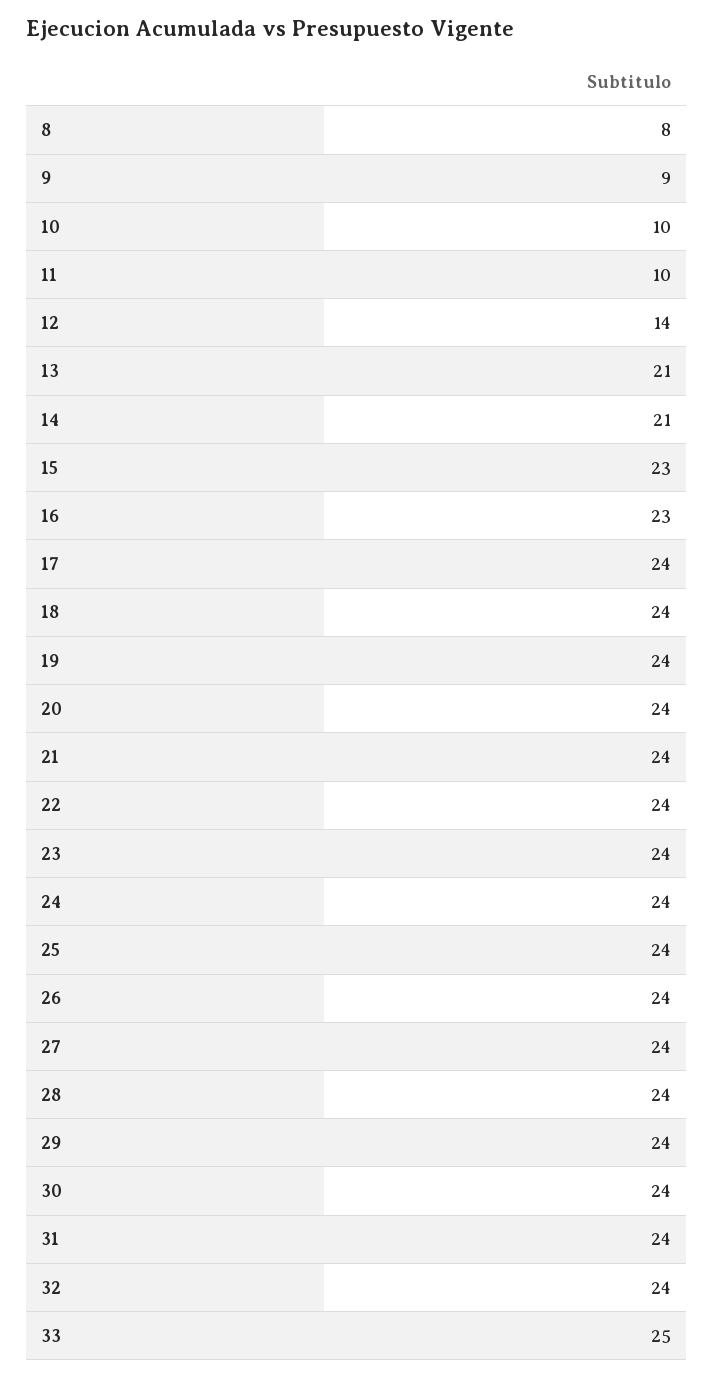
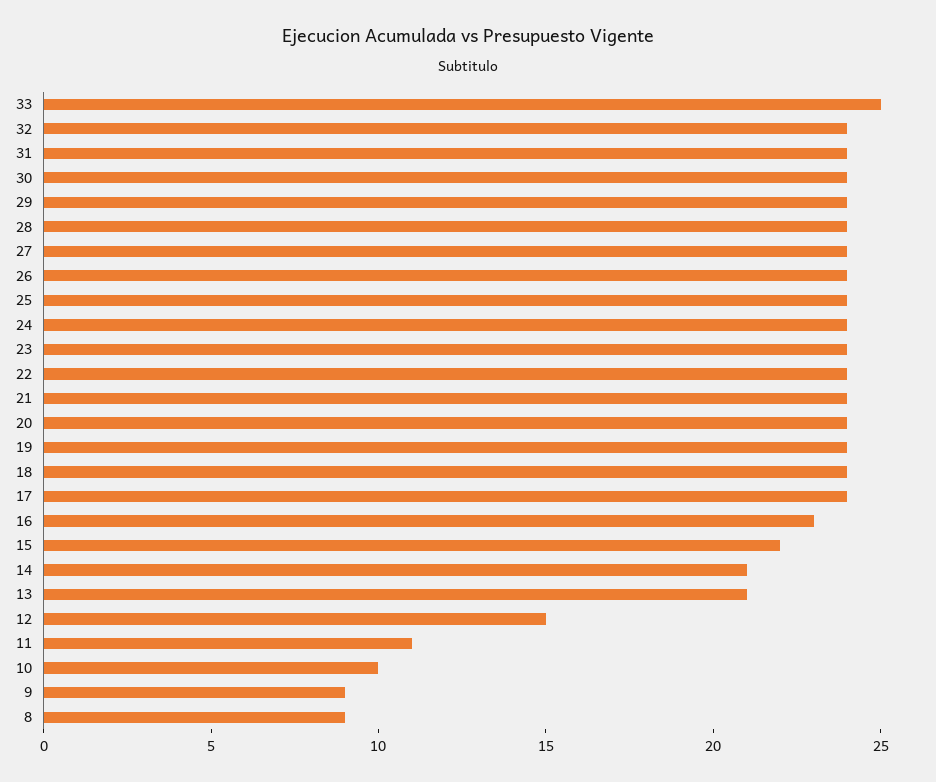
8: 8 -> 9
11: 10 -> 11
12: 14 -> 15
15: 23 -> 22

